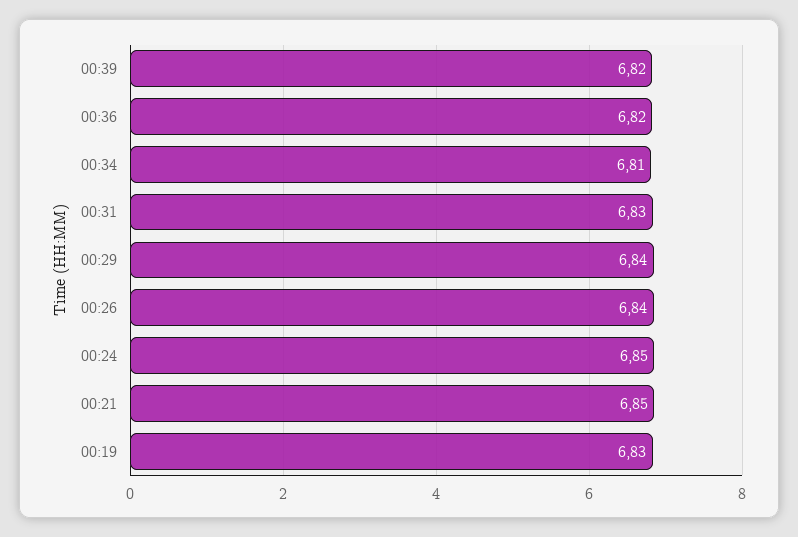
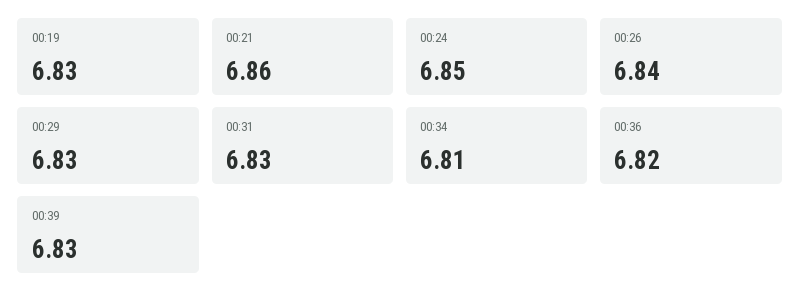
00:39: 6.82 -> 6.83
00:29: 6.84 -> 6.83
00:21: 6.85 -> 6.86

